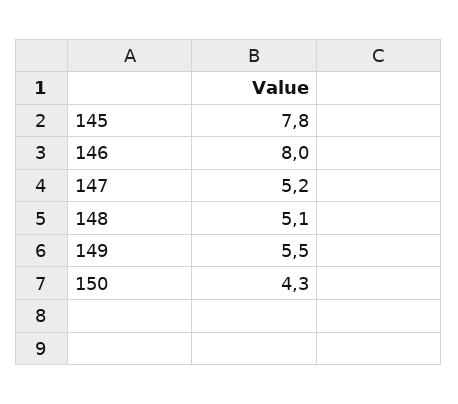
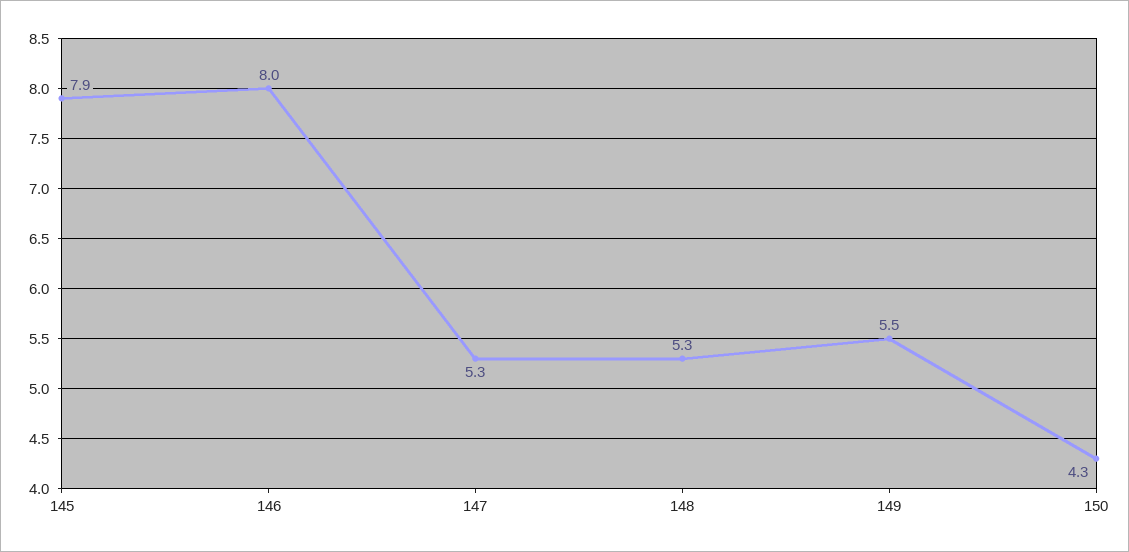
145: 7.8 -> 7.9
147: 5.2 -> 5.3
148: 5.1 -> 5.3

